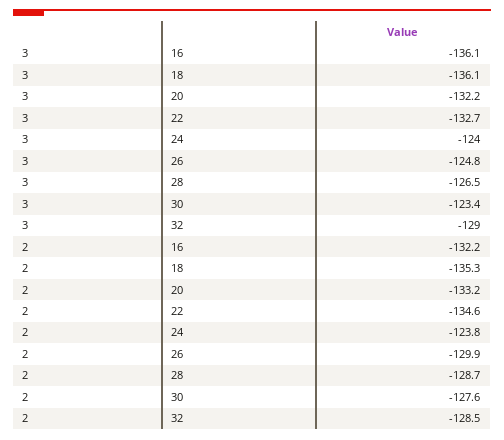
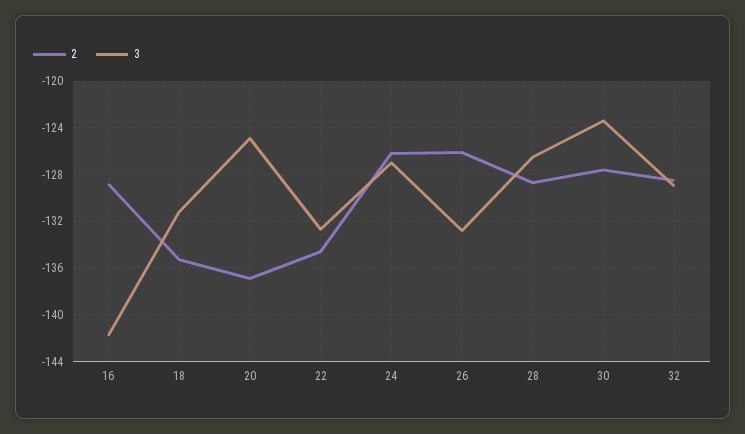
3, 16: -136.1 -> -142
3, 18: -136.1 -> -131
3, 20: -132.2 -> -125
3, 24: -124 -> -127
3, 26: -124.8 -> -133
2, 16: -132.2 -> -129
2, 20: -133.2 -> -137
2, 24: -123.8 -> -126
2, 26: -129.9 -> -126

